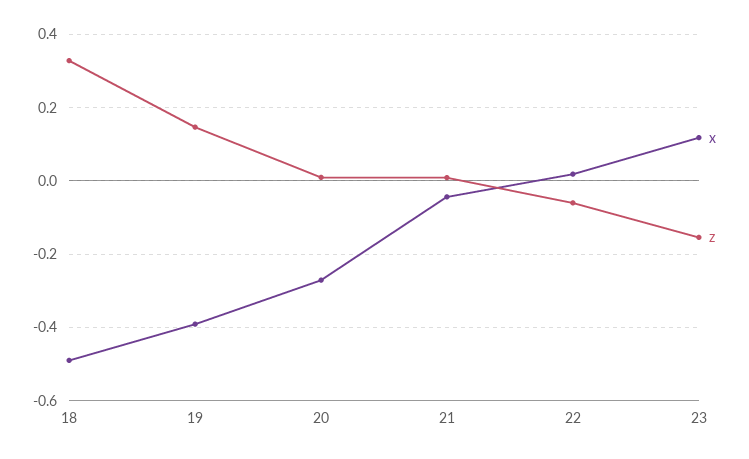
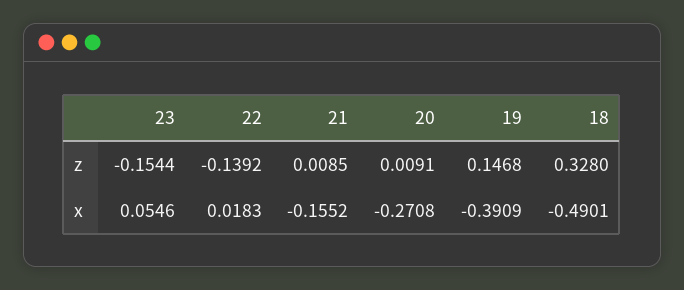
x, 21: -0.04 -> -0.1552
z, 22: -0.06 -> -0.1392
x, 23: 0.12 -> 0.0546

